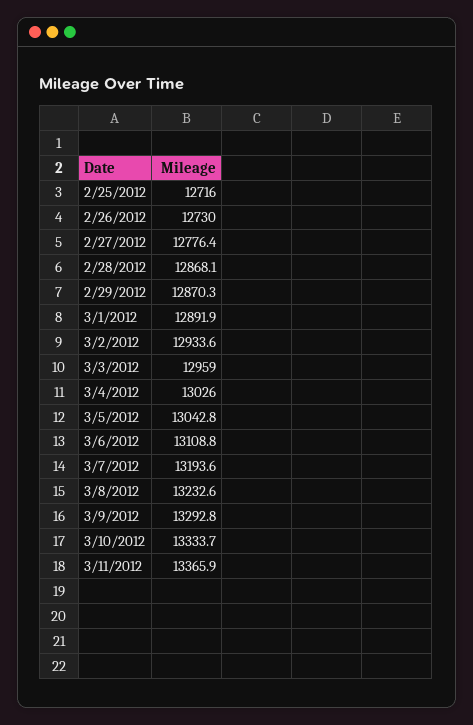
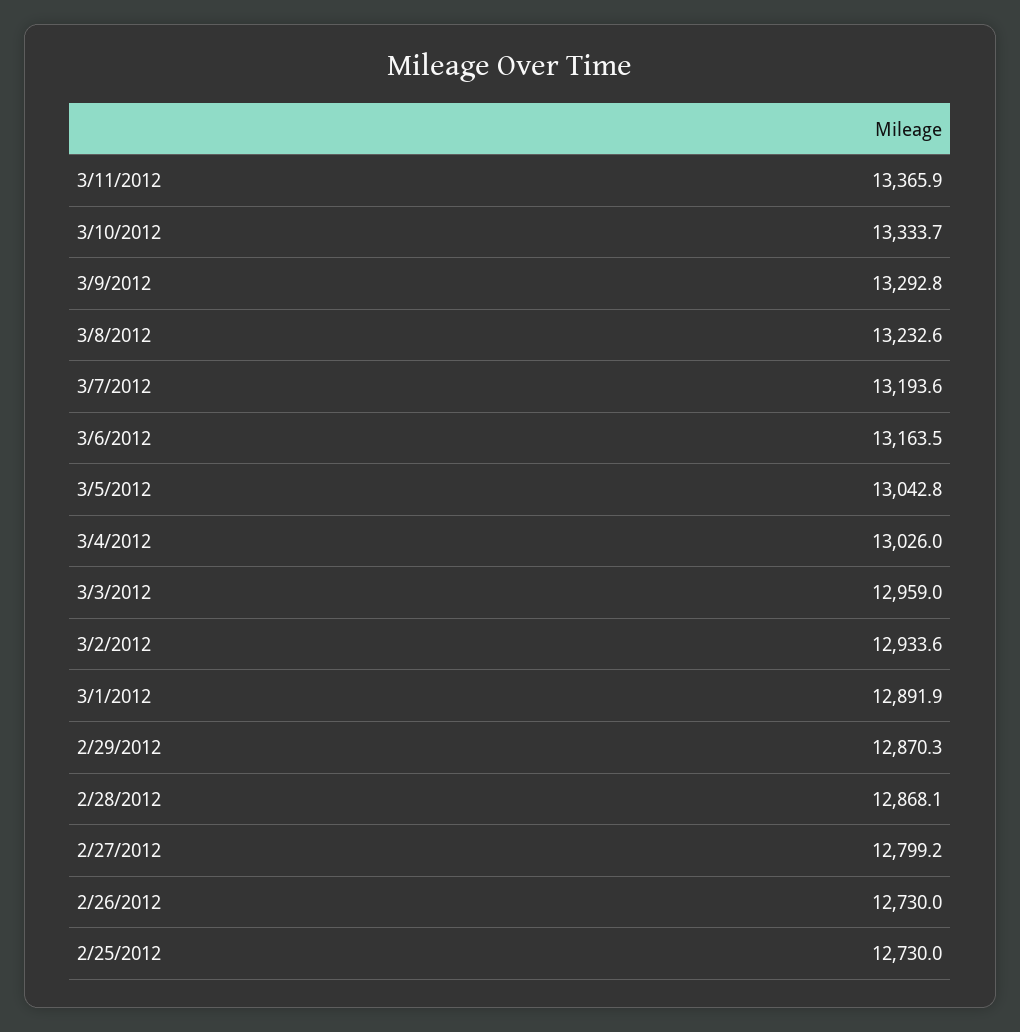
2/25/2012: 12716 -> 12730
2/27/2012: 12776.4 -> 12799.2
3/6/2012: 13108.8 -> 13163.5

